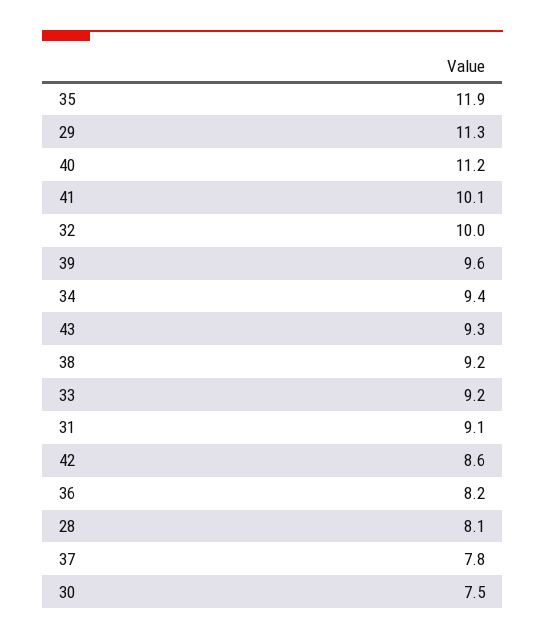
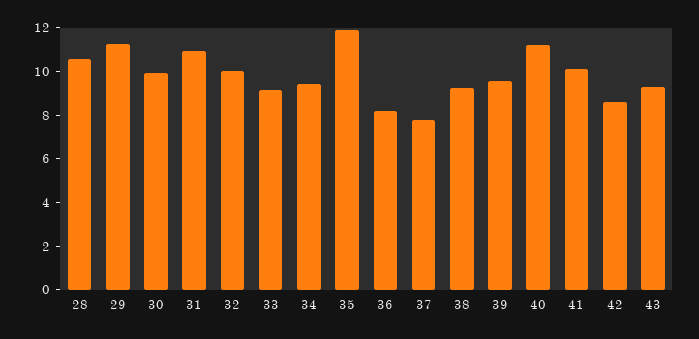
31: 9.1 -> 11
28: 8.1 -> 10.5
30: 7.5 -> 10

